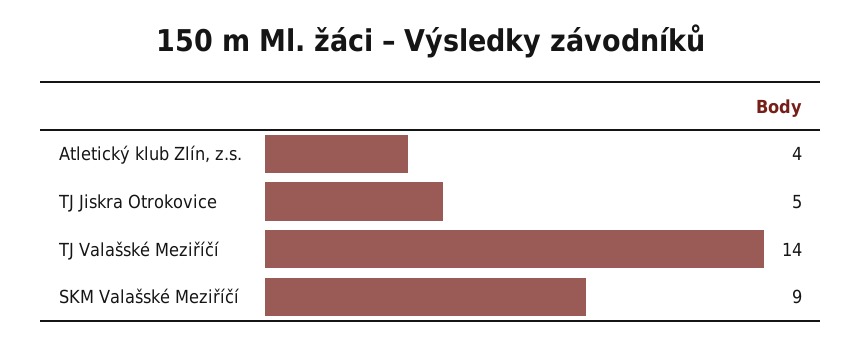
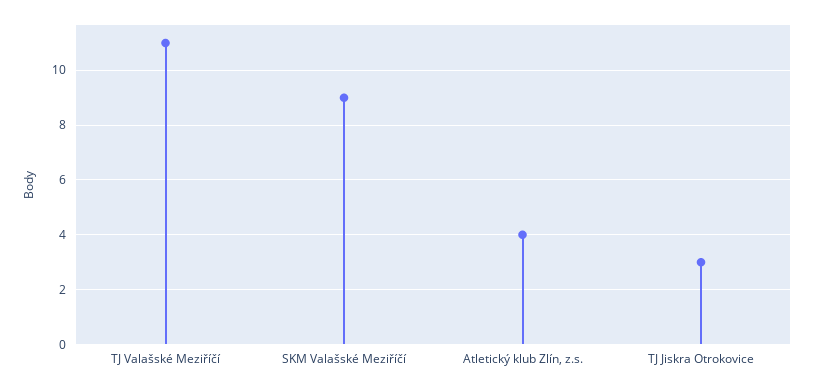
TJ Jiskra Otrokovice: 5 -> 3
TJ Valašské Meziříčí: 14 -> 11

